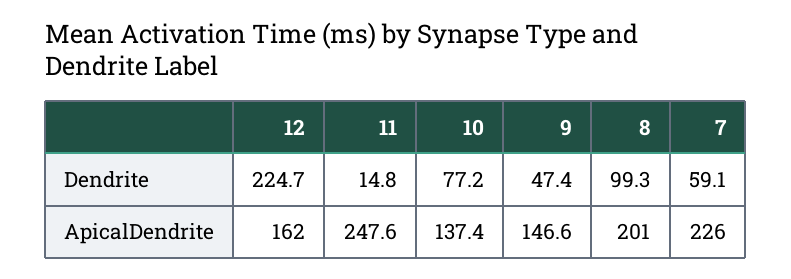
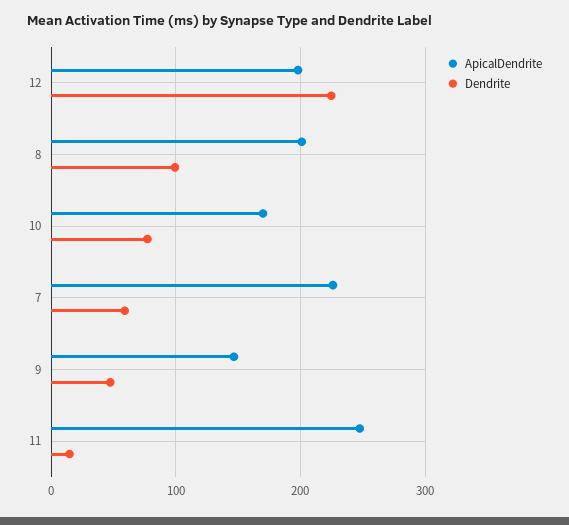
ApicalDendrite, 12: 162 -> 200
ApicalDendrite, 10: 137.4 -> 170

